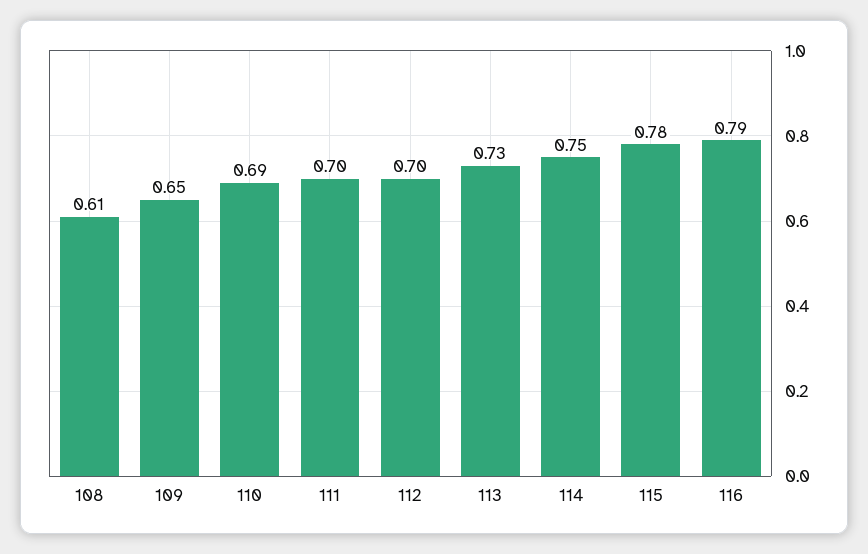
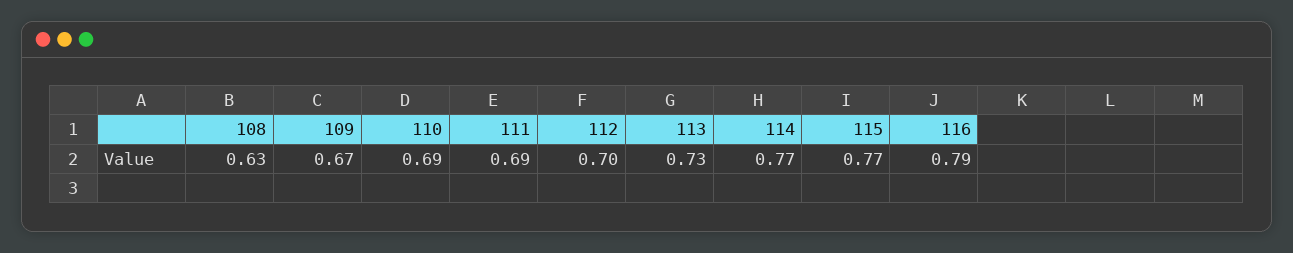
108: 0.61 -> 0.63
109: 0.65 -> 0.67
111: 0.7 -> 0.69
114: 0.75 -> 0.77
115: 0.78 -> 0.77

